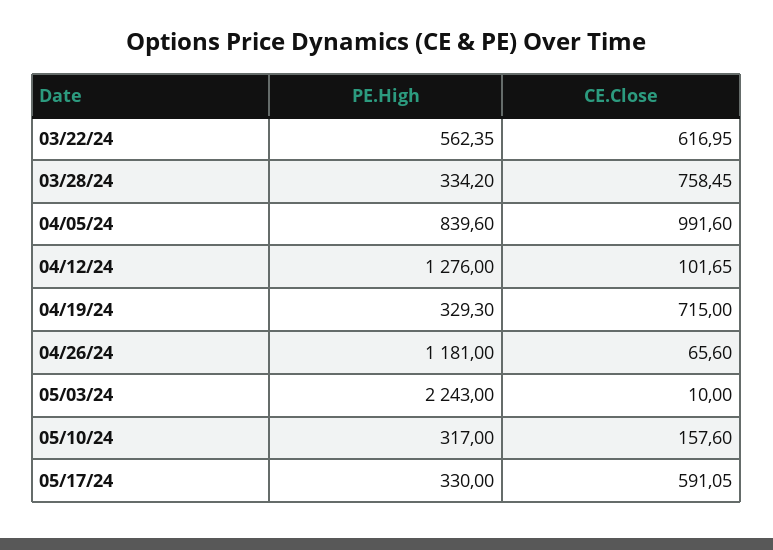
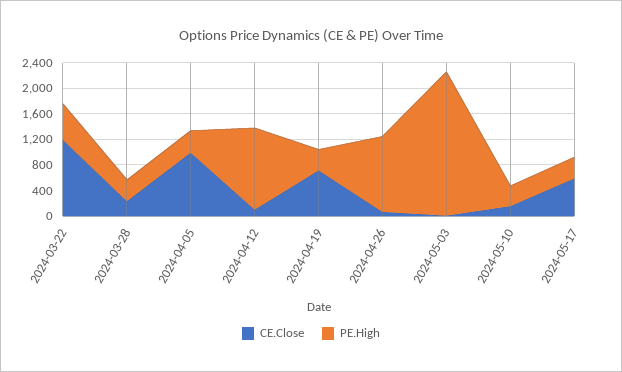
CE.Close, 03/22/24: 616.95 -> 1200
CE.Close, 03/28/24: 758.45 -> 200
PE.High, 04/05/24: 839.6 -> 400

